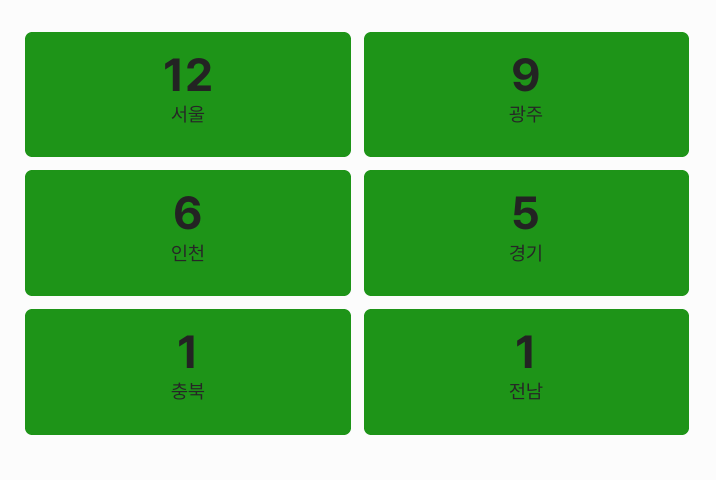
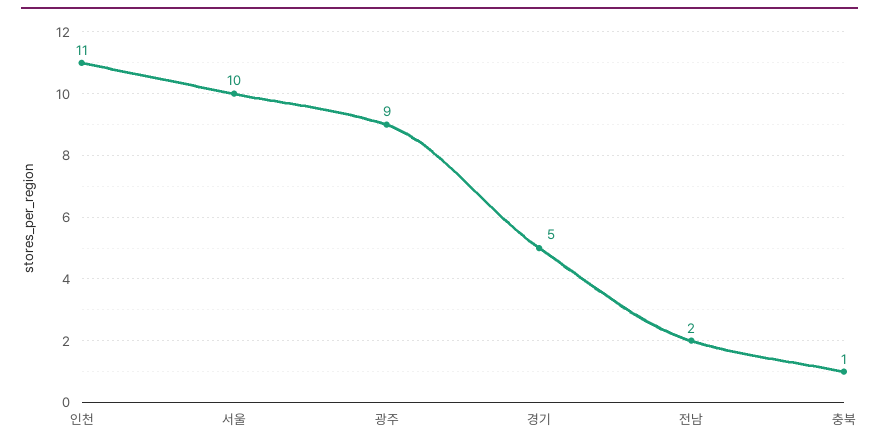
서울: 12 -> 10
인천: 6 -> 11
전남: 1 -> 2

